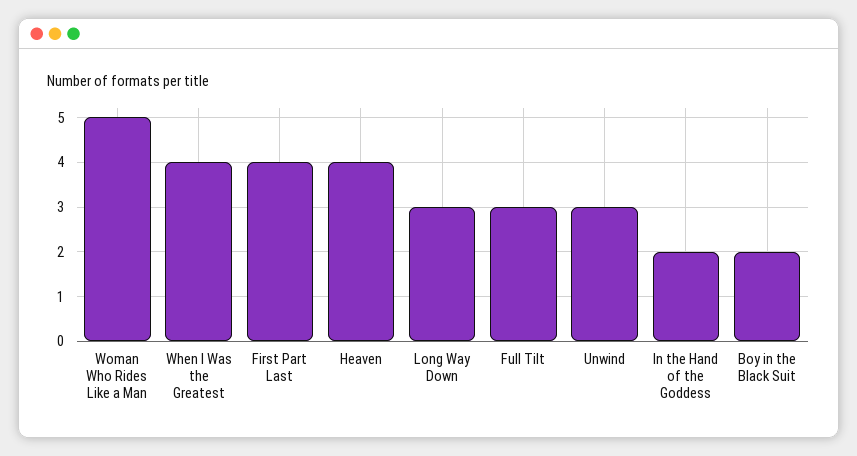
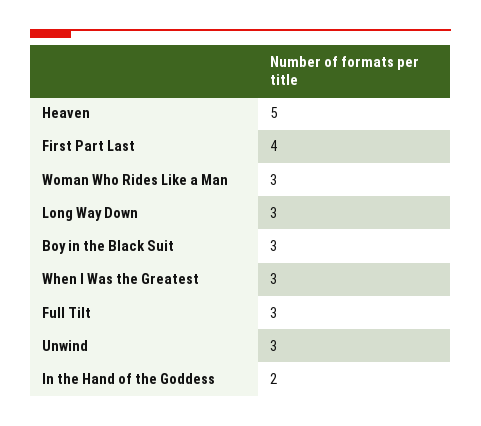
Woman Who Rides Like a Man: 5 -> 3
When I Was the Greatest: 4 -> 3
Heaven: 4 -> 5
Boy in the Black Suit: 2 -> 3

